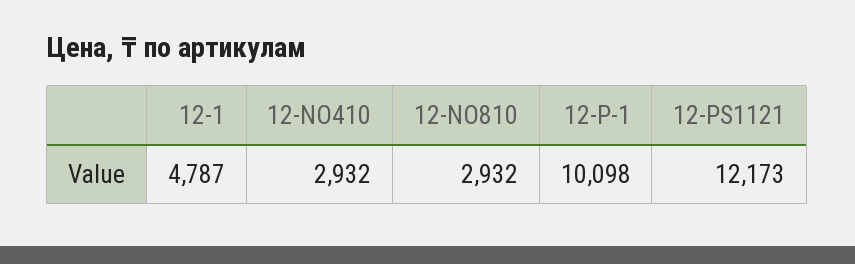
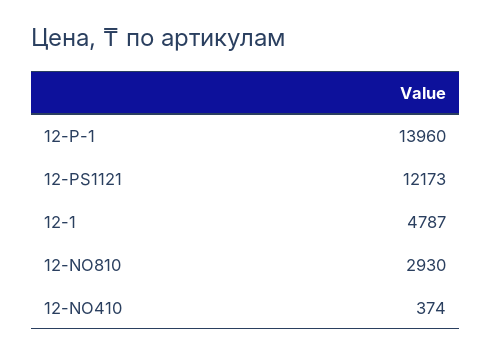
12-NO410: 2932 -> 374
12-NO810: 2932 -> 2930
12-P-1: 10098 -> 13960

